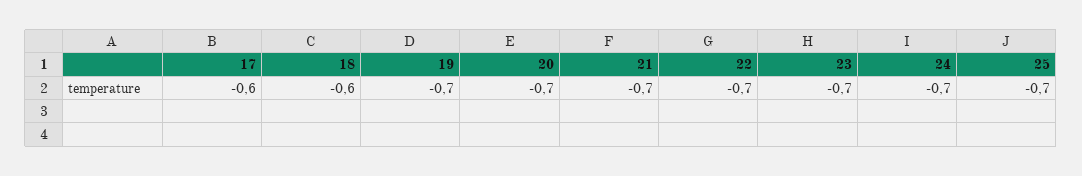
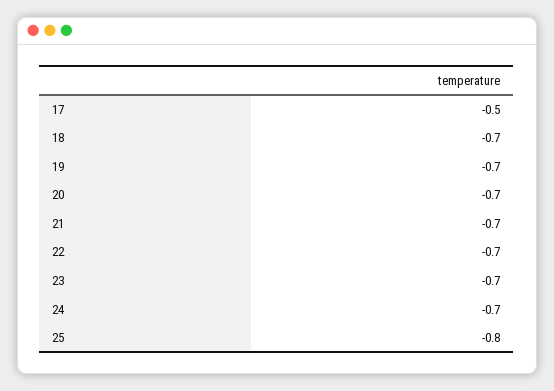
17: -0.6 -> -0.5
18: -0.6 -> -0.7
25: -0.7 -> -0.8

